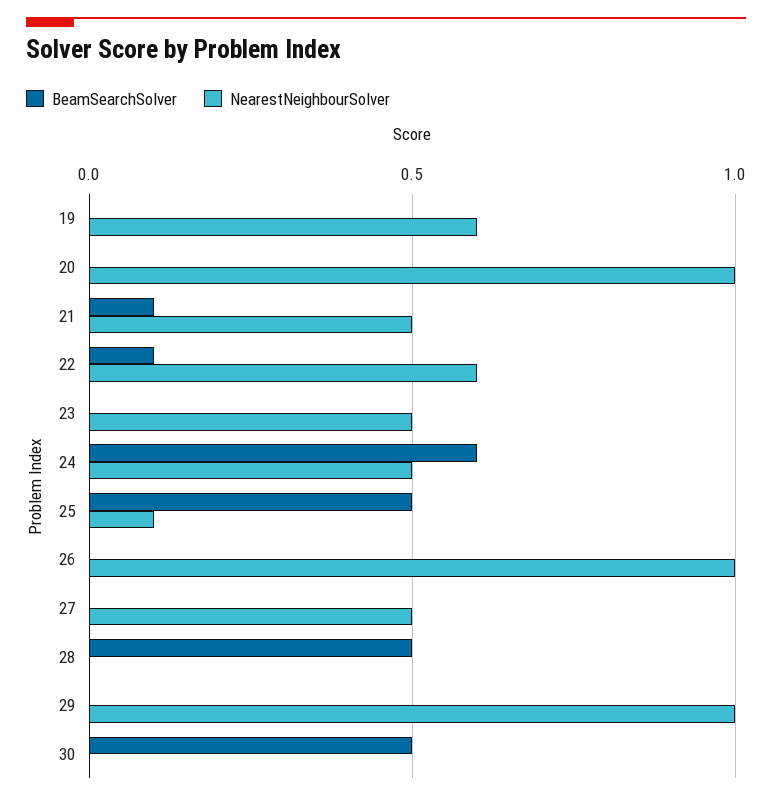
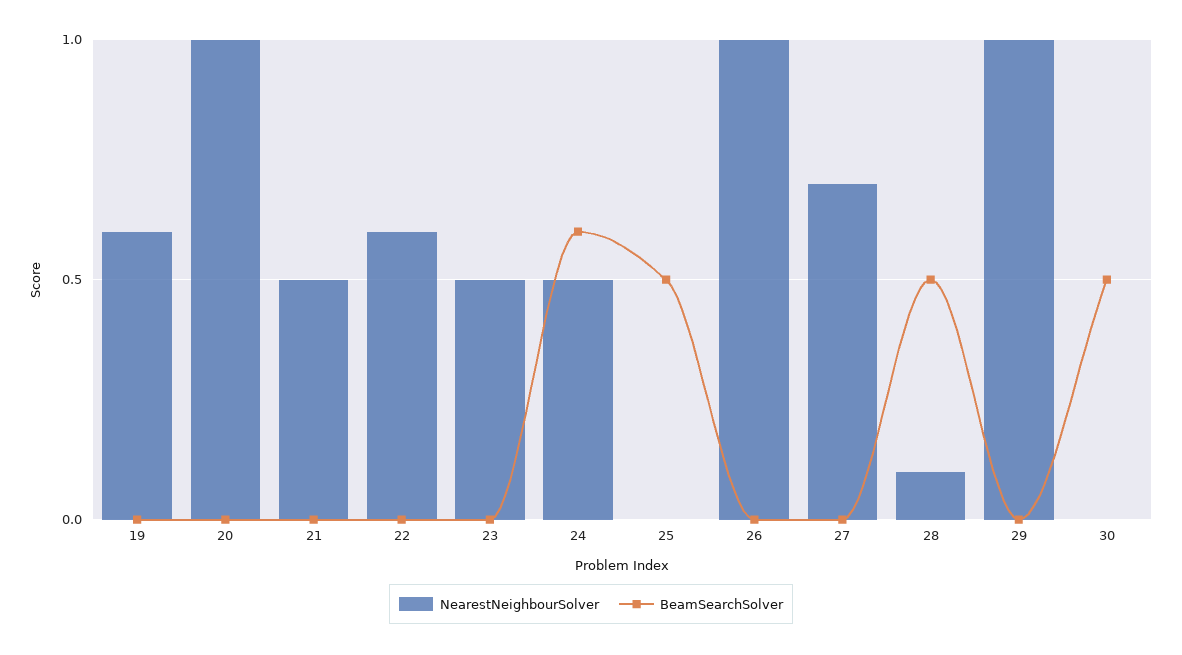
BeamSearchSolver, 21: 0.1 -> 0
BeamSearchSolver, 22: 0.1 -> 0
NearestNeighbourSolver, 25: 0.1 -> 0
NearestNeighbourSolver, 27: 0.5 -> 0.7
NearestNeighbourSolver, 28: 0 -> 0.1

